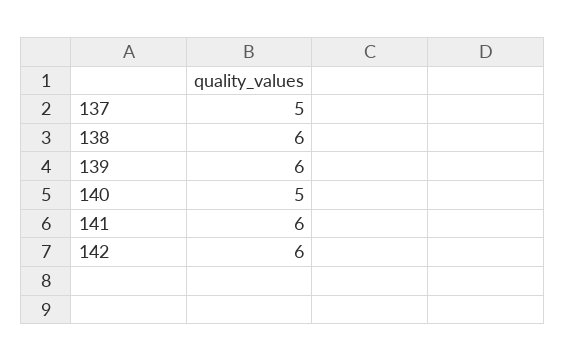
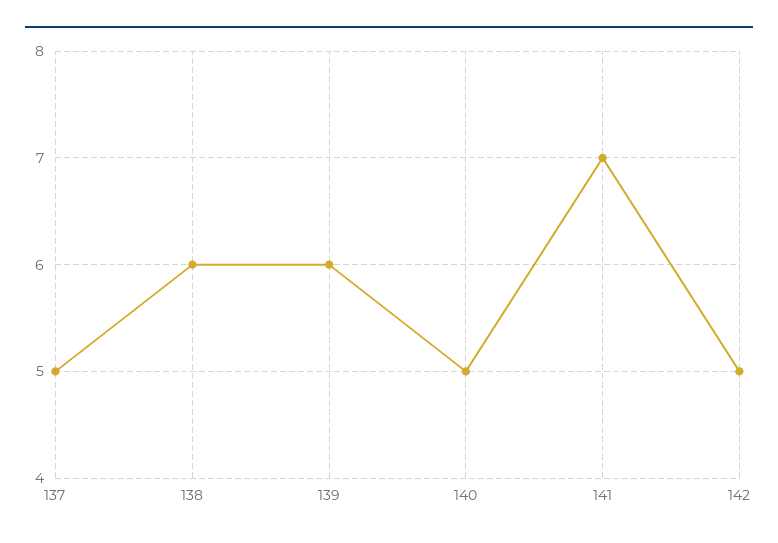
141: 6 -> 7
142: 6 -> 5

